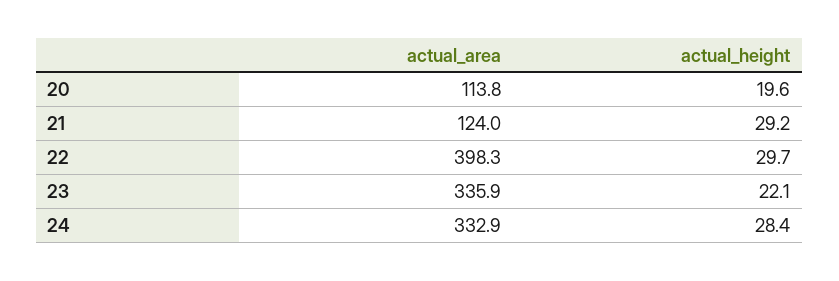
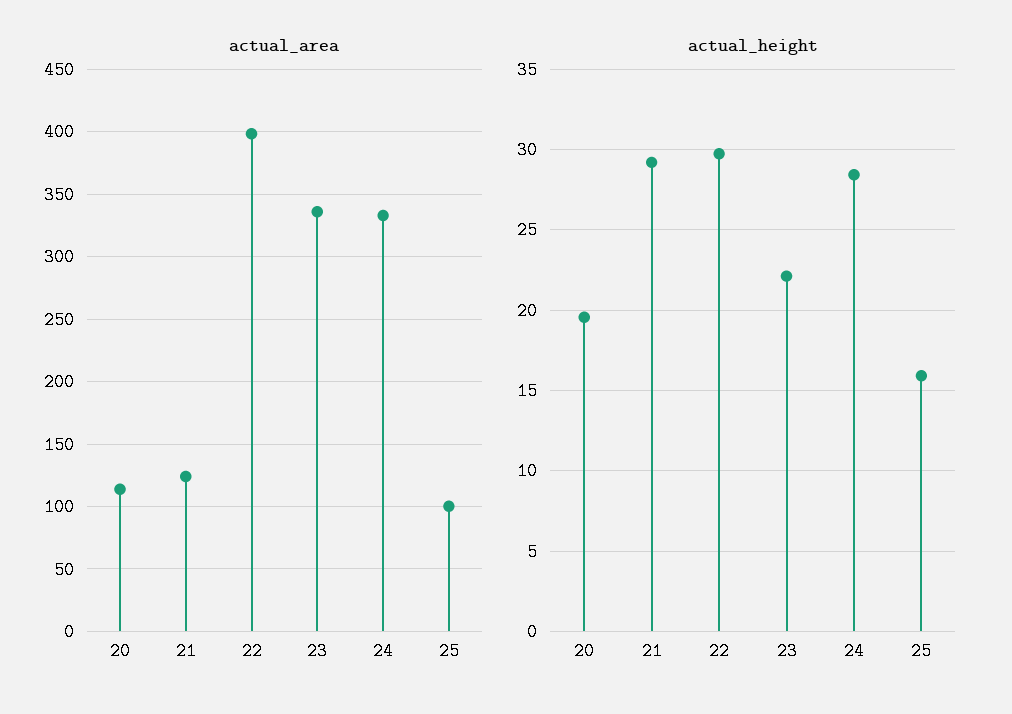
actual_area, 25: none -> 100
actual_height, 25: none -> 16

